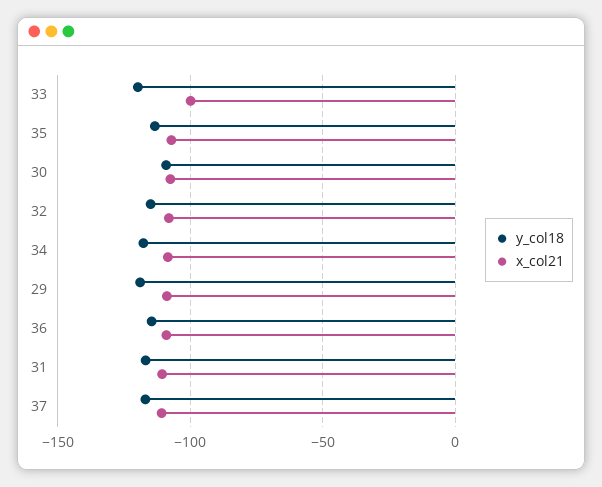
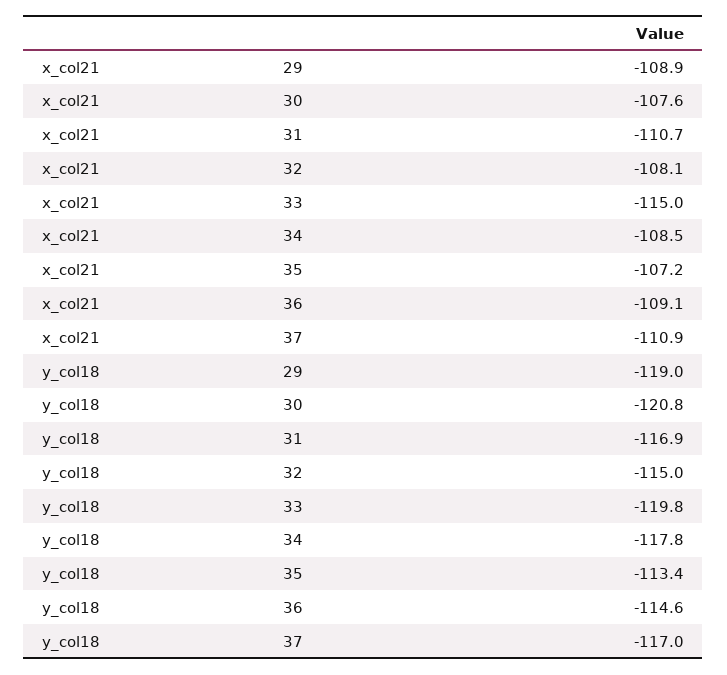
x_col21, 33: -100 -> -115
y_col18, 30: -110 -> -120.8

